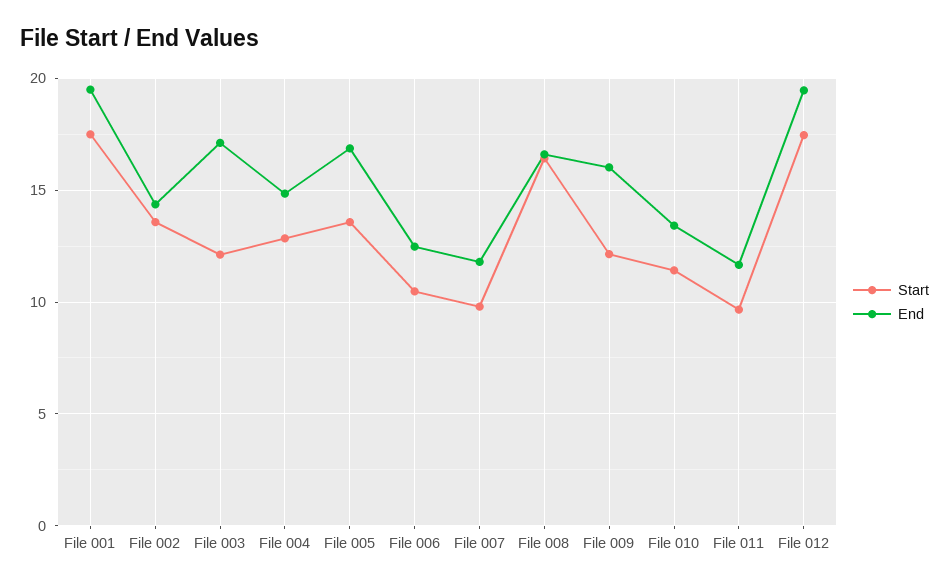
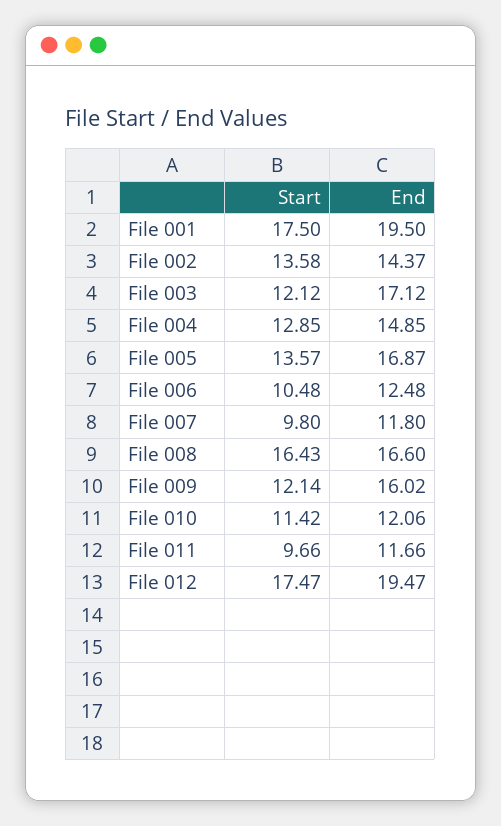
End, File 010: 13.5 -> 12.06

